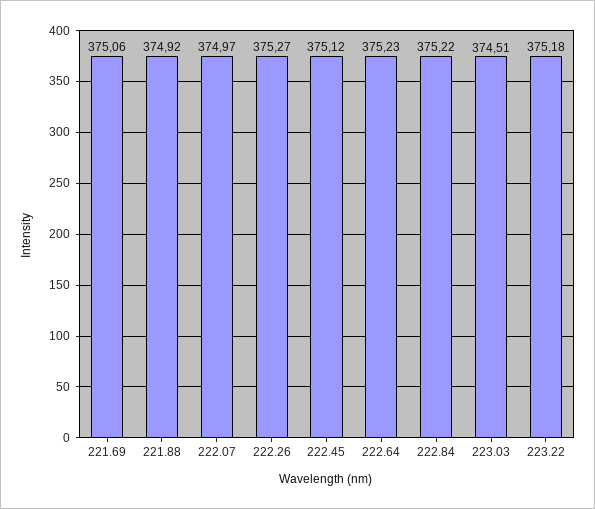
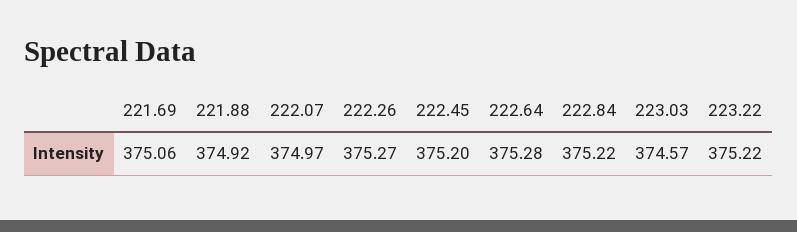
222.45: 375.12 -> 375.2
222.64: 375.23 -> 375.28
223.03: 374.51 -> 374.57
223.22: 375.18 -> 375.22

